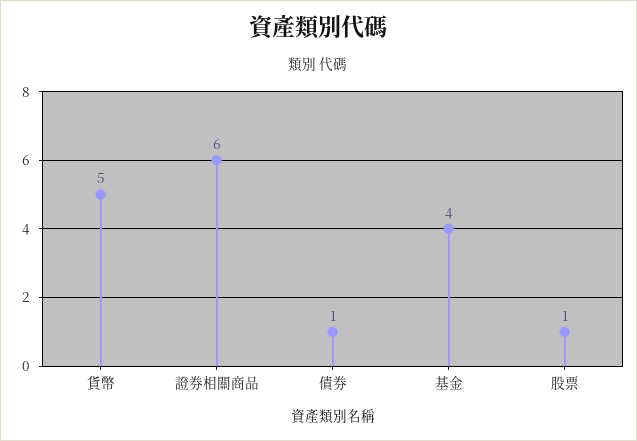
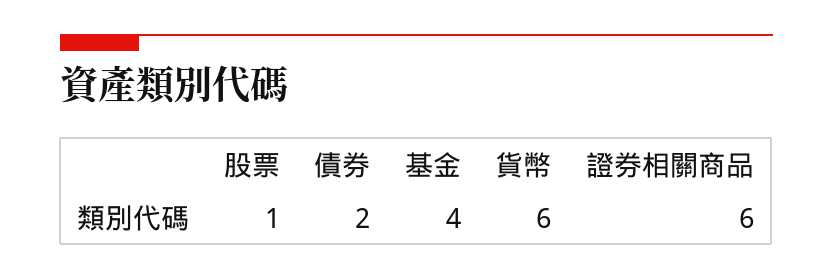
貨幣: 5 -> 6
債券: 1 -> 2

